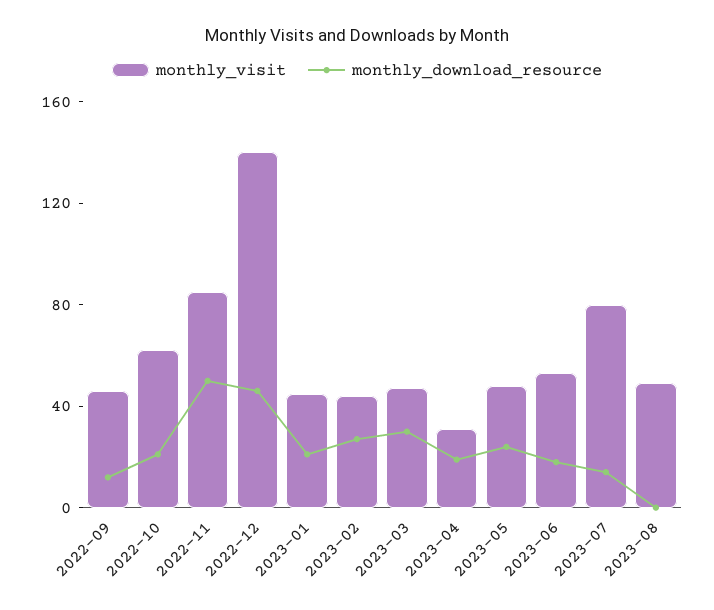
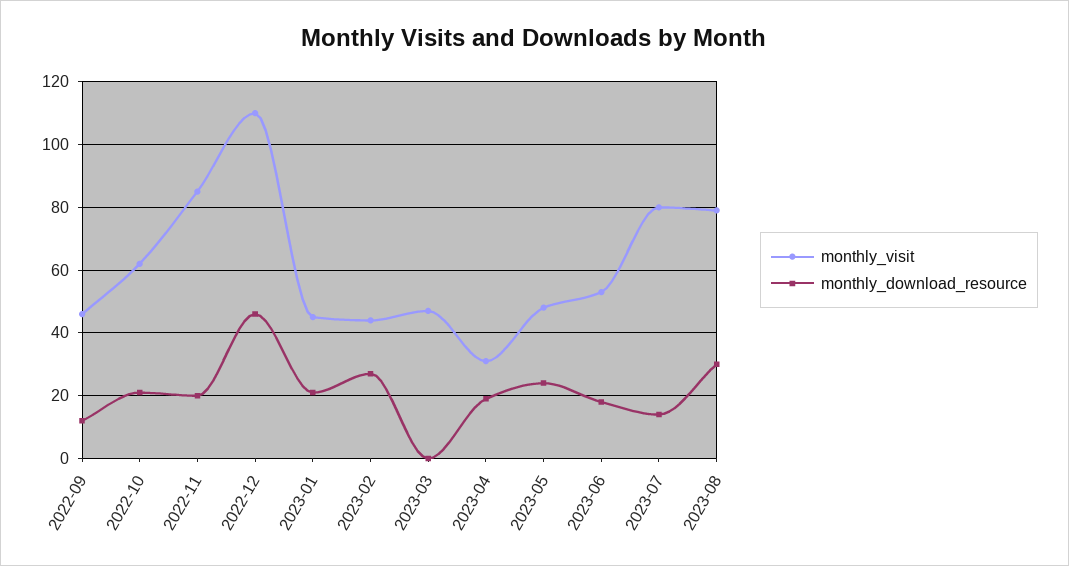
monthly_download_resource, 2022-11: 50 -> 20
monthly_visit, 2022-12: 140 -> 110
monthly_download_resource, 2023-03: 30 -> 0
monthly_visit, 2023-08: 50 -> 80
monthly_download_resource, 2023-08: 0 -> 30

